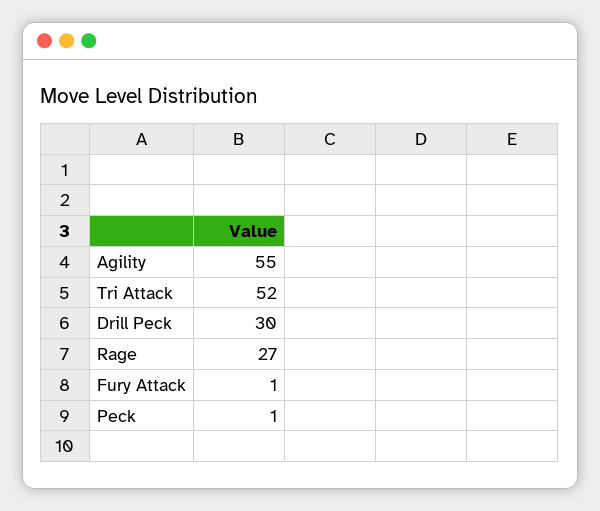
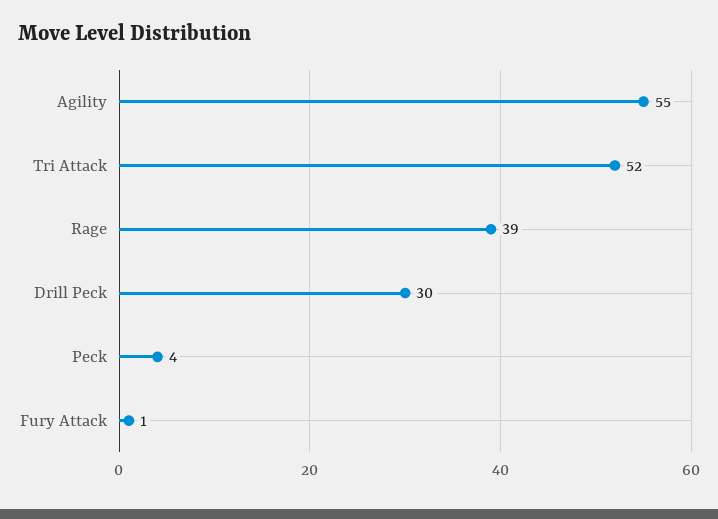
Rage: 27 -> 39
Peck: 1 -> 4

